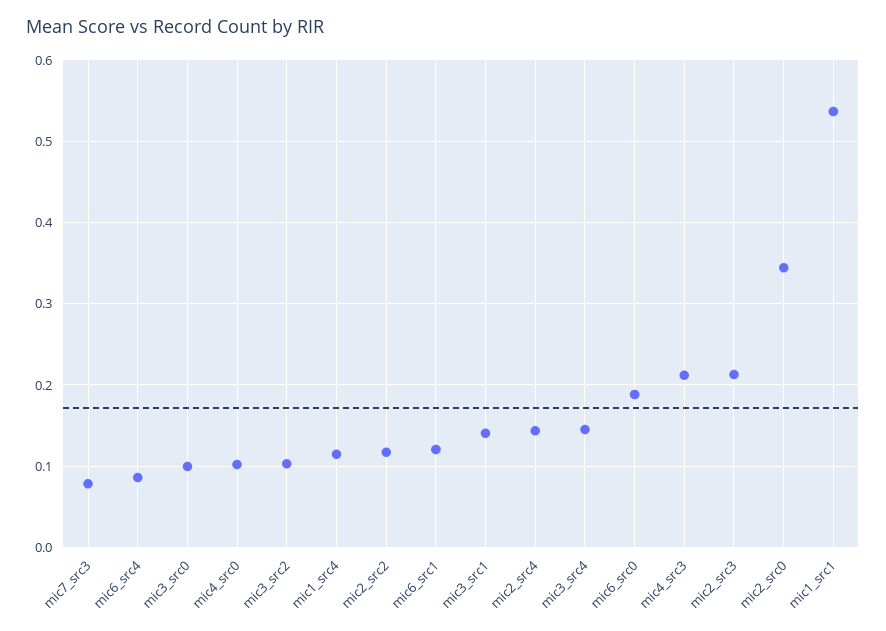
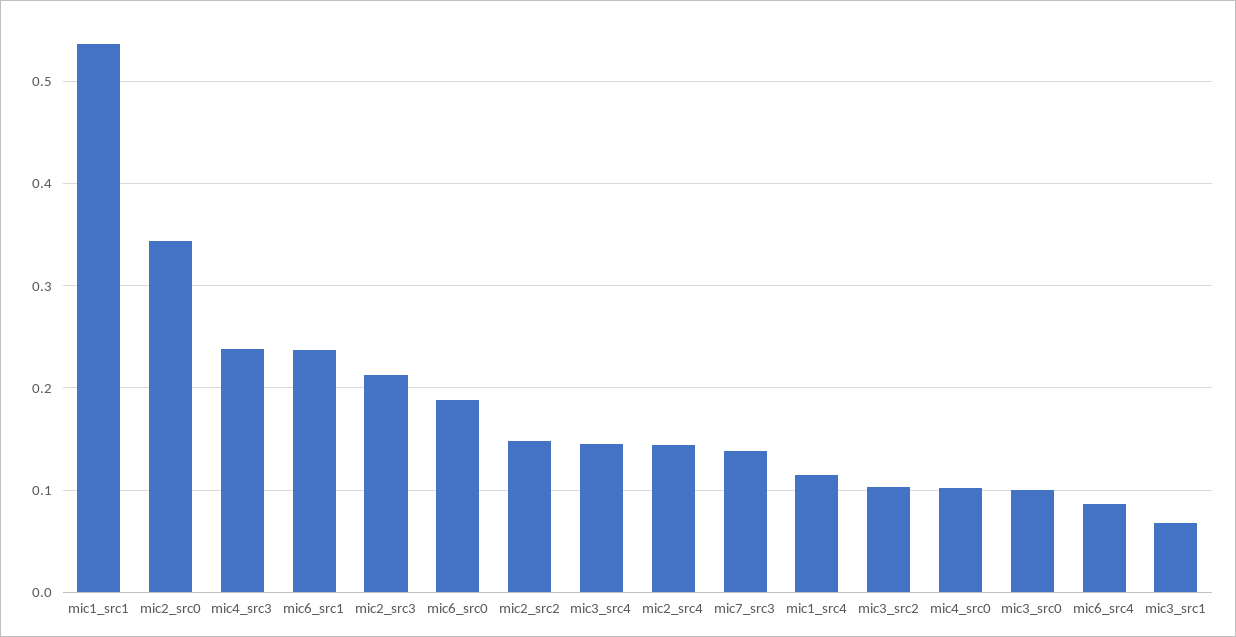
mic7_src3: 0.08 -> 0.14
mic2_src2: 0.12 -> 0.15
mic6_src1: 0.12 -> 0.24
mic3_src1: 0.14 -> 0.07
mic4_src3: 0.21 -> 0.24

